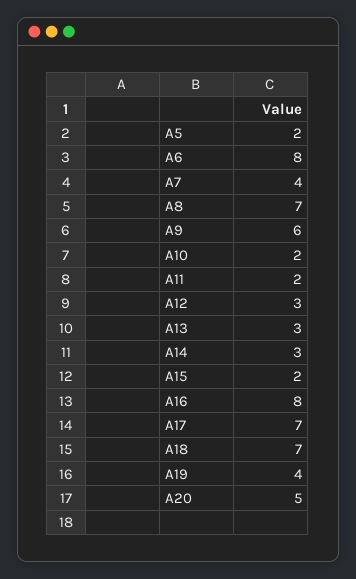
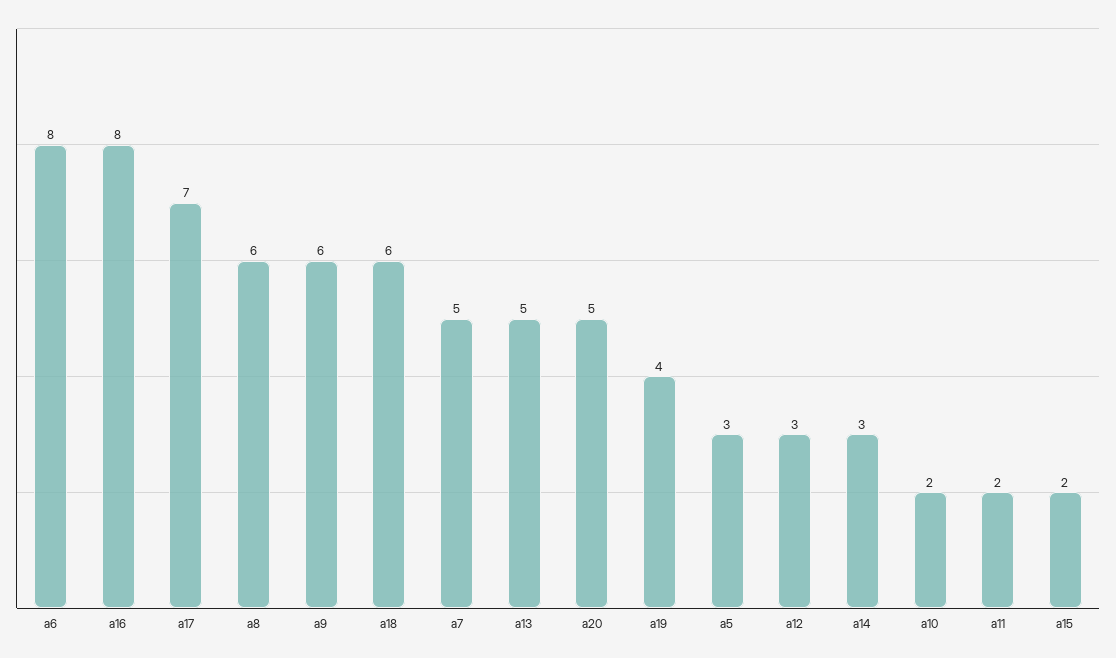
A5: 2 -> 3
A7: 4 -> 5
A8: 7 -> 6
A13: 3 -> 5
A18: 7 -> 6

